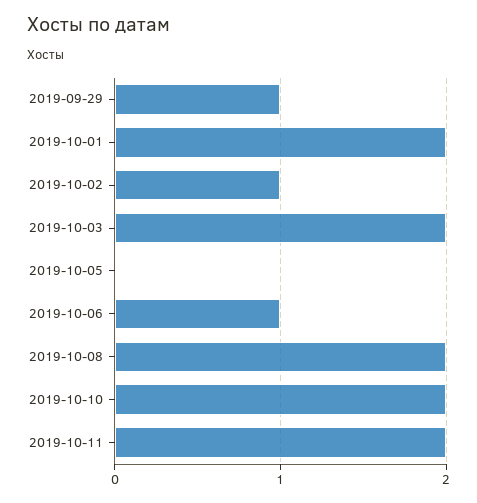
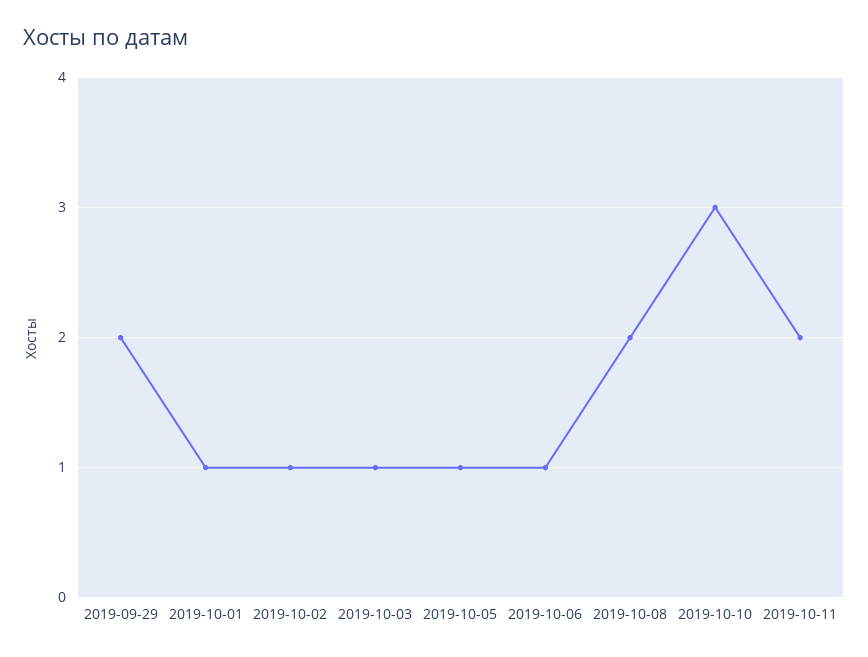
2019-09-29: 1 -> 2
2019-10-01: 2 -> 1
2019-10-03: 2 -> 1
2019-10-05: 0 -> 1
2019-10-10: 2 -> 3

